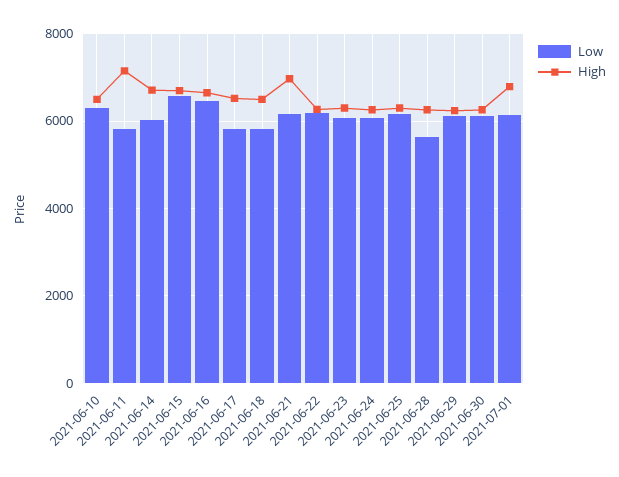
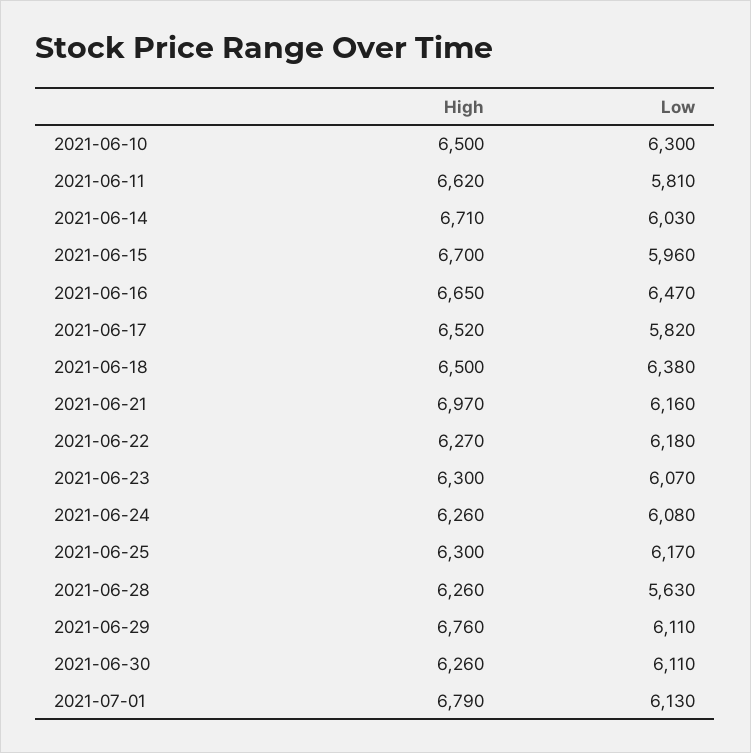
High, 2021-06-11: 7200 -> 6620
Low, 2021-06-15: 6600 -> 5960
Low, 2021-06-18: 5800 -> 6380
High, 2021-06-29: 6200 -> 6760

